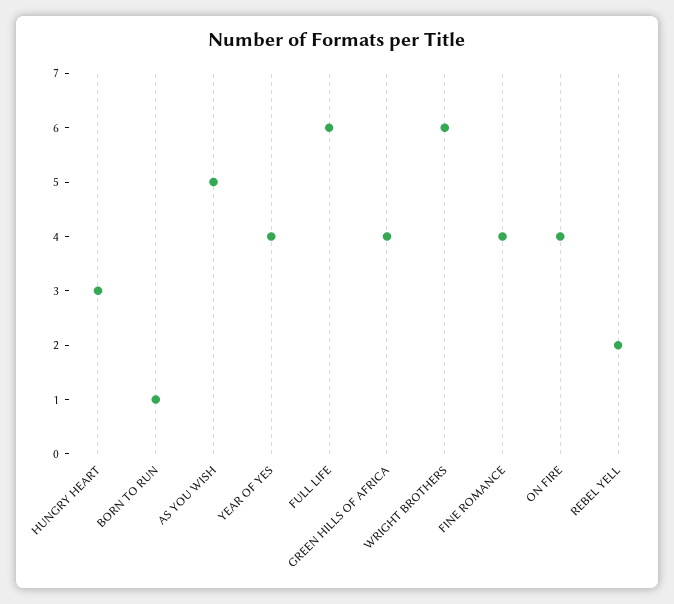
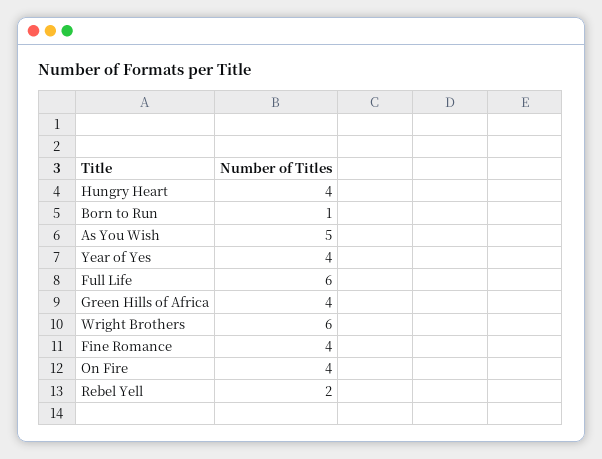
HUNGRY HEART: 3 -> 4

